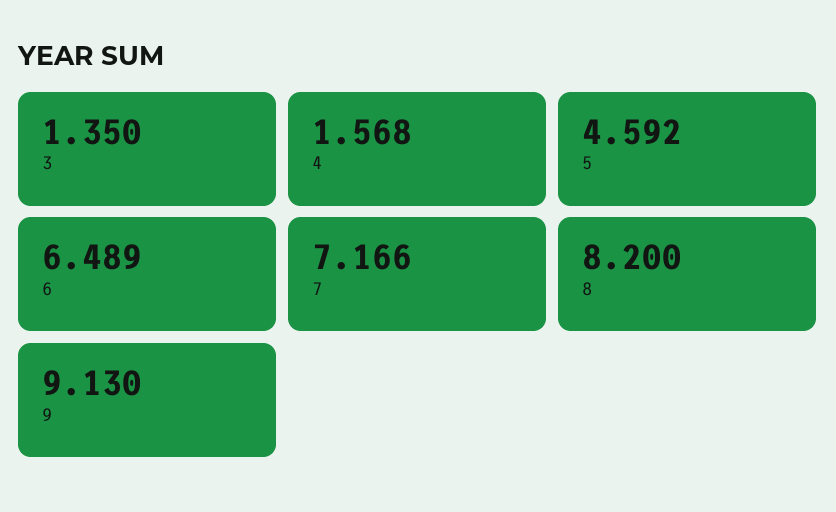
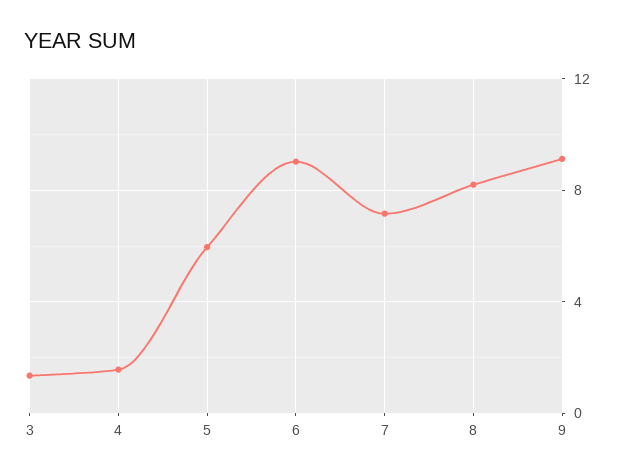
5: 4.592 -> 6
6: 6.489 -> 9

